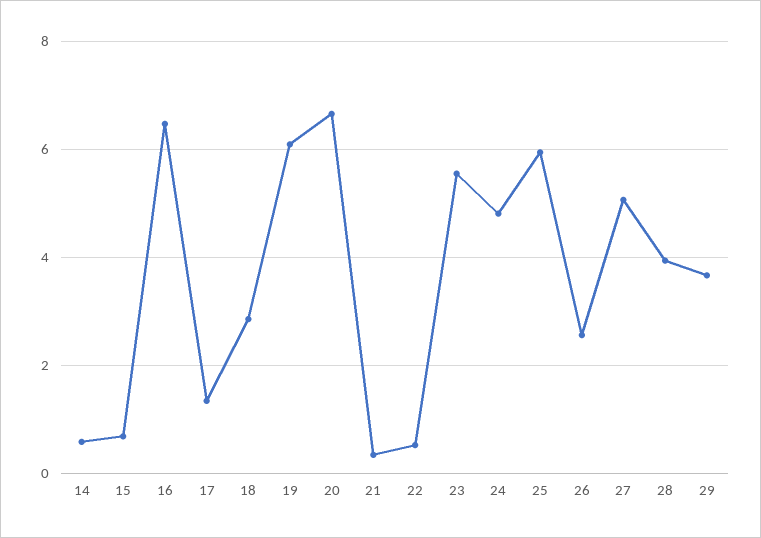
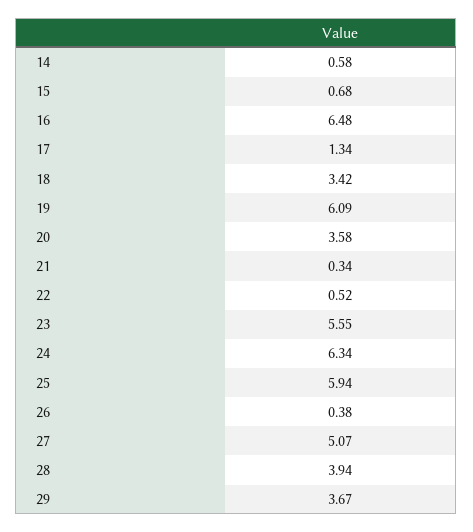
18: 2.8 -> 3.42
20: 6.6 -> 3.58
24: 4.8 -> 6.34
26: 2.6 -> 0.38

